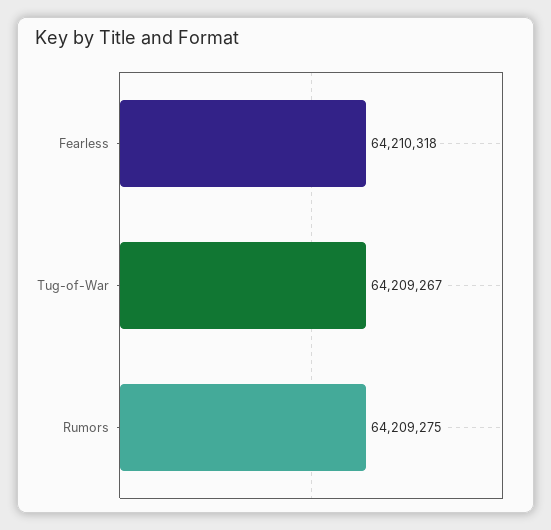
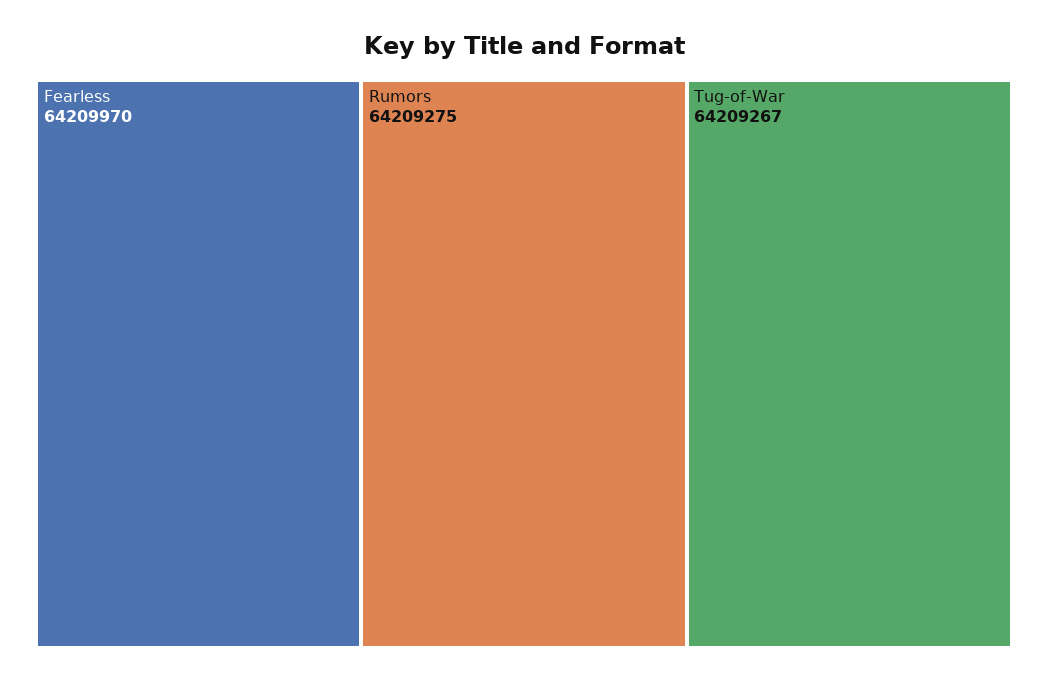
Fearless: 64210318 -> 64209970

